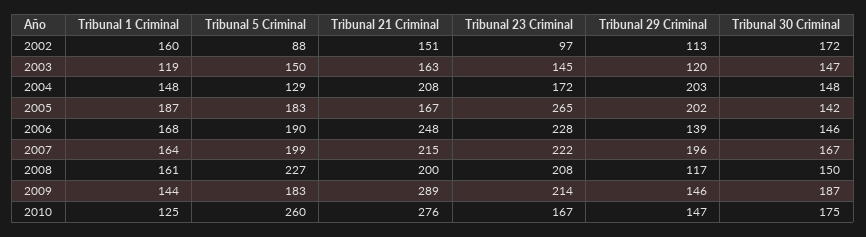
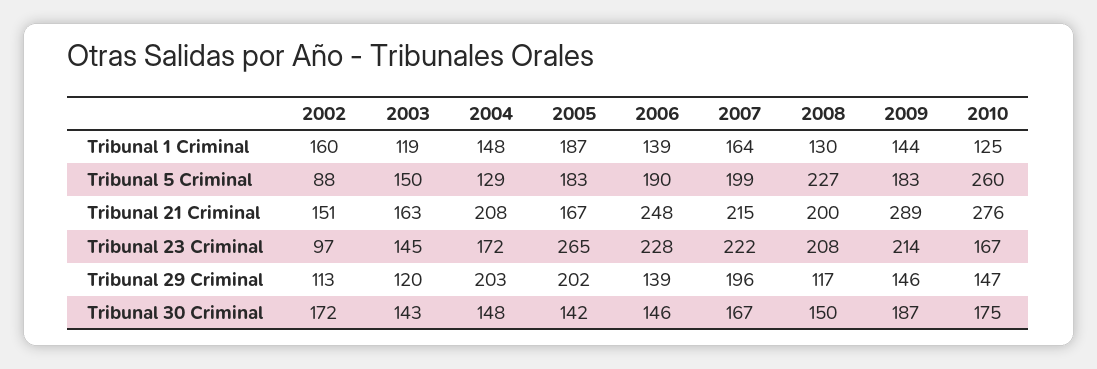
Tribunal 30 Criminal, 2003: 147 -> 143
Tribunal 1 Criminal, 2006: 168 -> 139
Tribunal 1 Criminal, 2008: 161 -> 130

